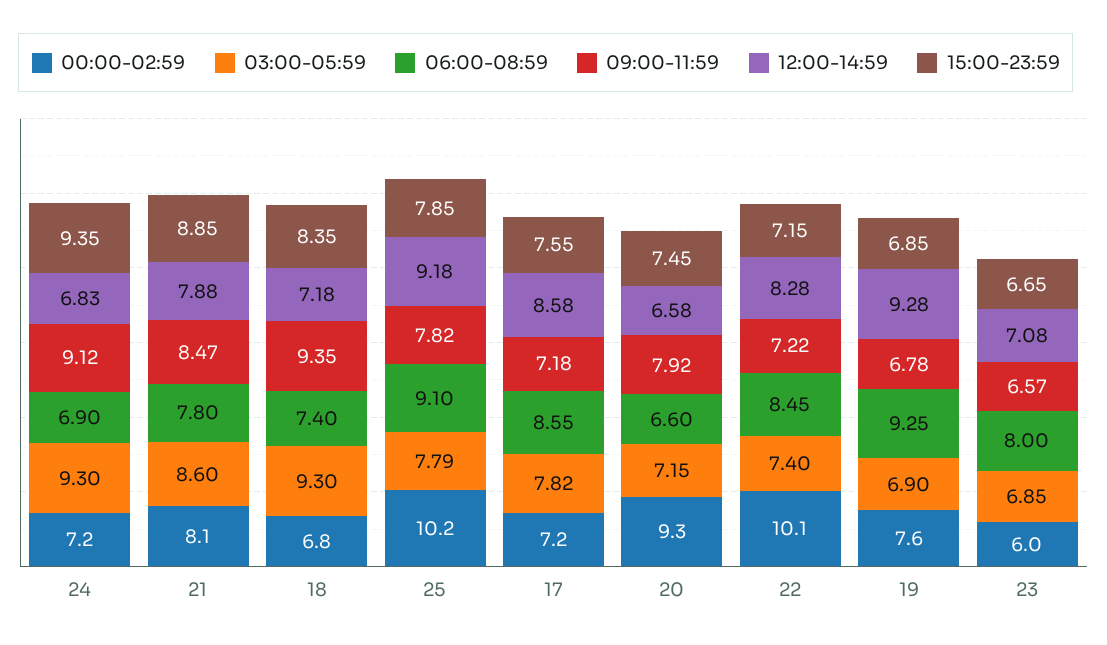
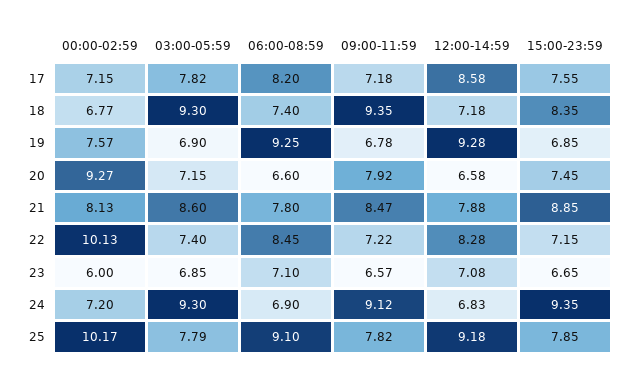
06:00-08:59, 17: 8.55 -> 8.2
06:00-08:59, 23: 8 -> 7.1

